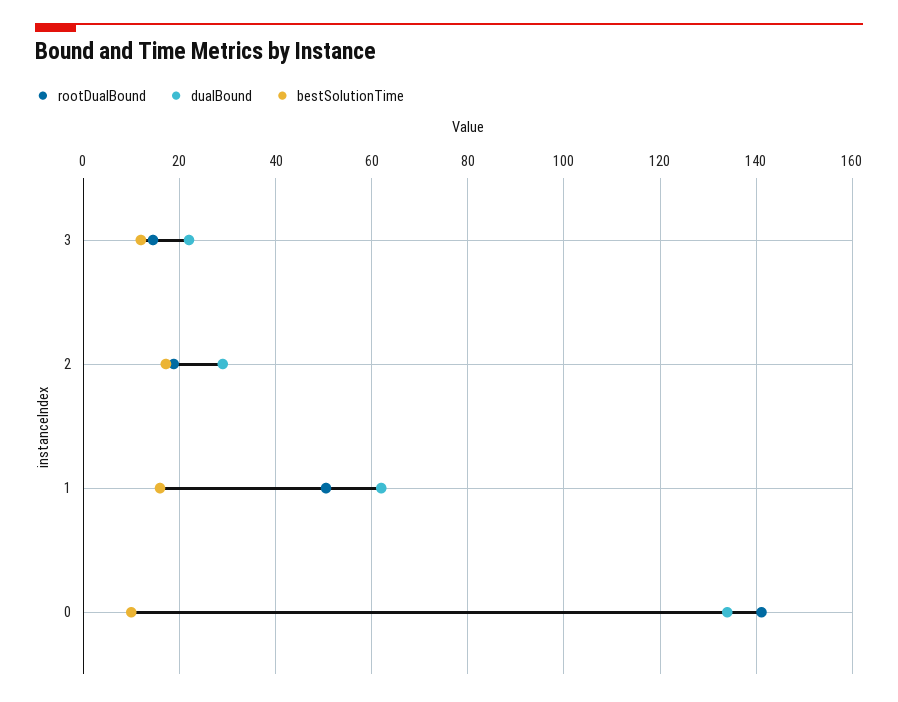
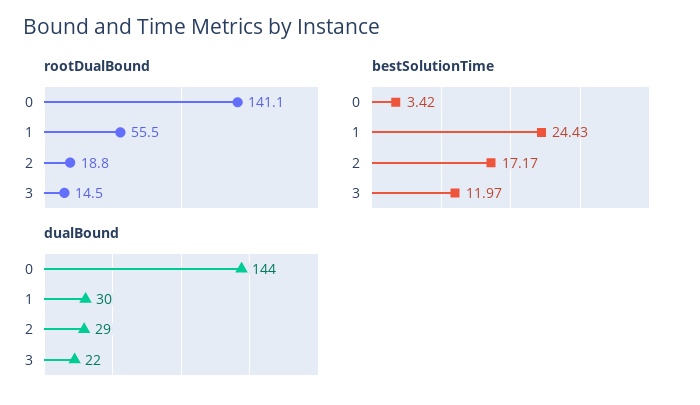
rootDualBound, 1: 50 -> 55.5
dualBound, 1: 62 -> 30
bestSolutionTime, 1: 16 -> 24.43
dualBound, 0: 134 -> 144
bestSolutionTime, 0: 10 -> 3.42

